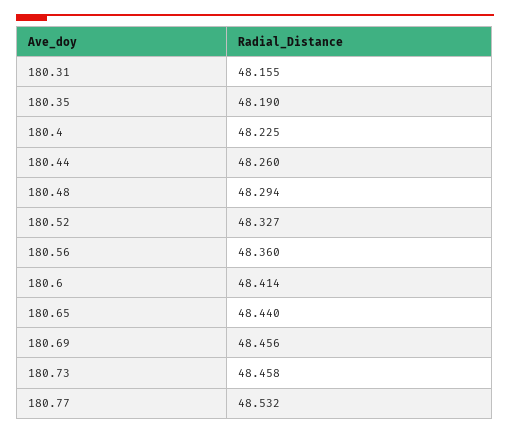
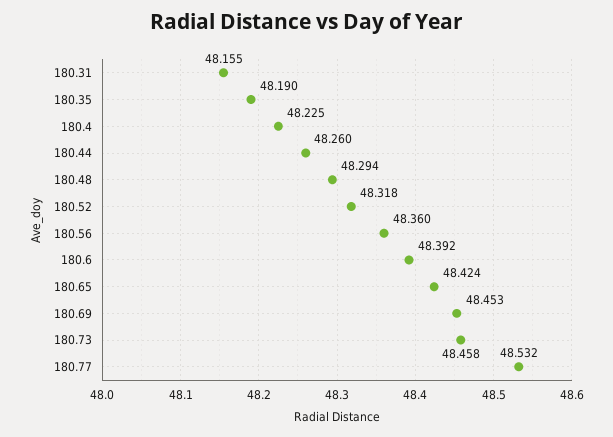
180.52: 48.327 -> 48.318
180.6: 48.414 -> 48.392
180.65: 48.44 -> 48.424
180.69: 48.456 -> 48.453

